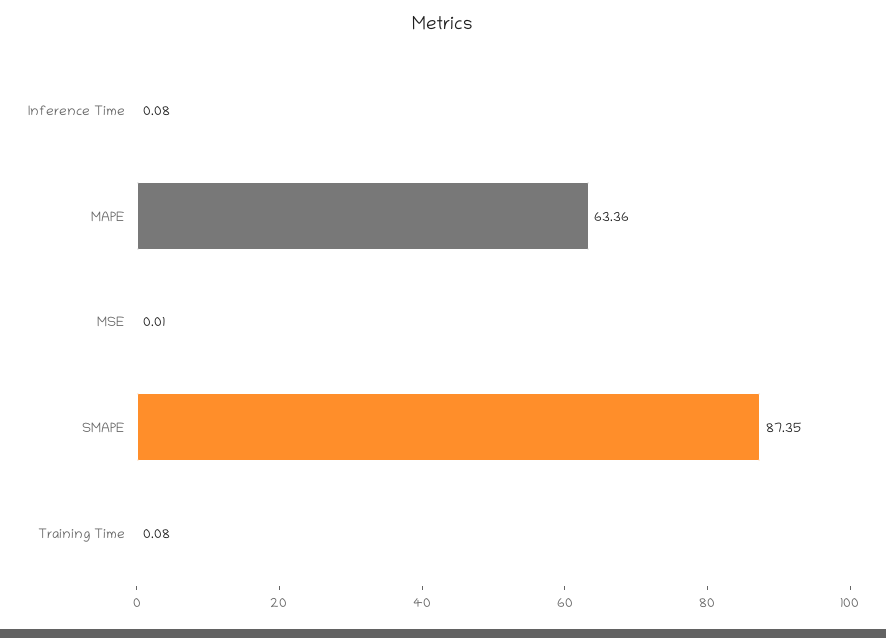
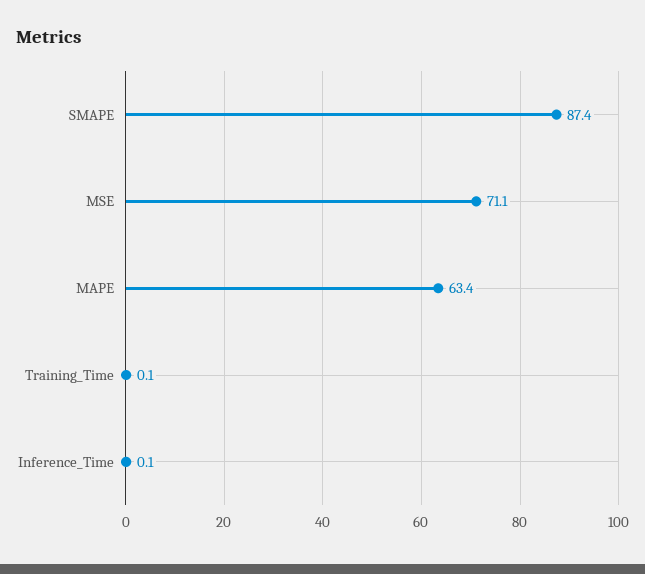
MSE: 0.01 -> 71.1

